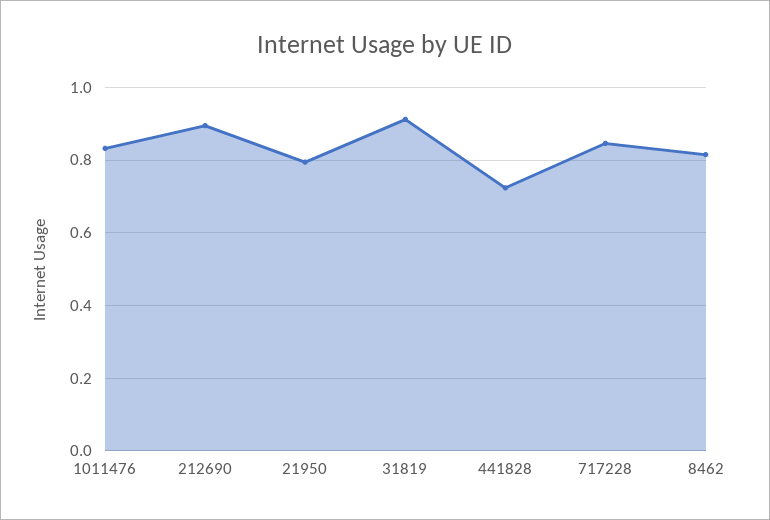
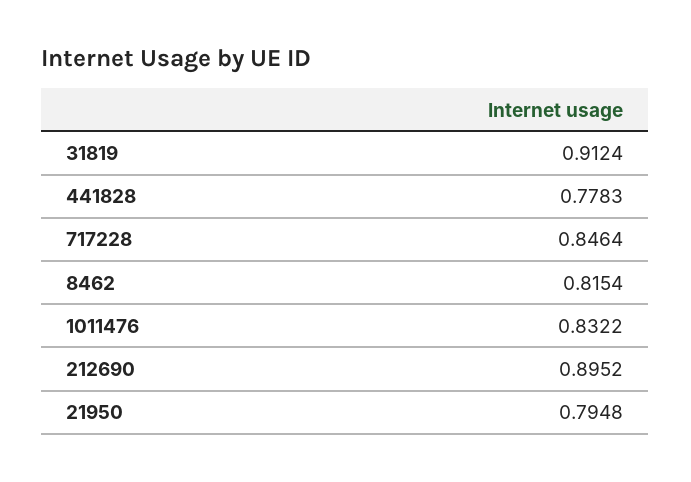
441828: 0.72 -> 0.7783

